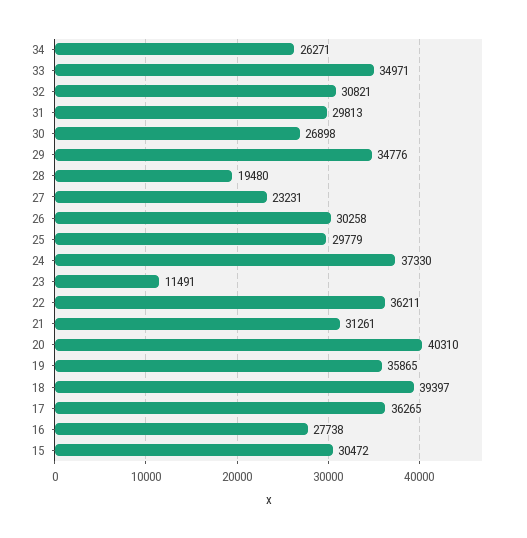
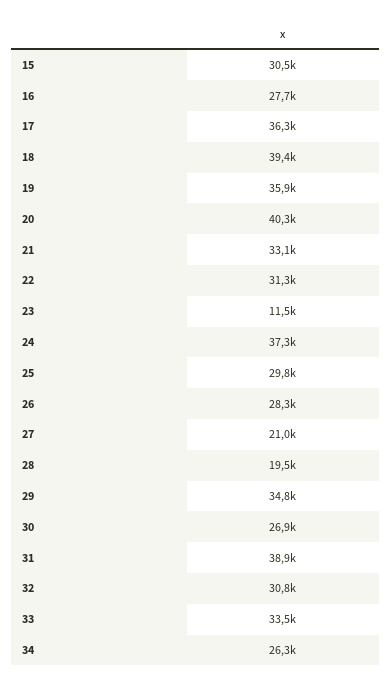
33: 34971 -> 33500
31: 29813 -> 38900
27: 23231 -> 21000
26: 30258 -> 28300
22: 36211 -> 31300
21: 31261 -> 33100

